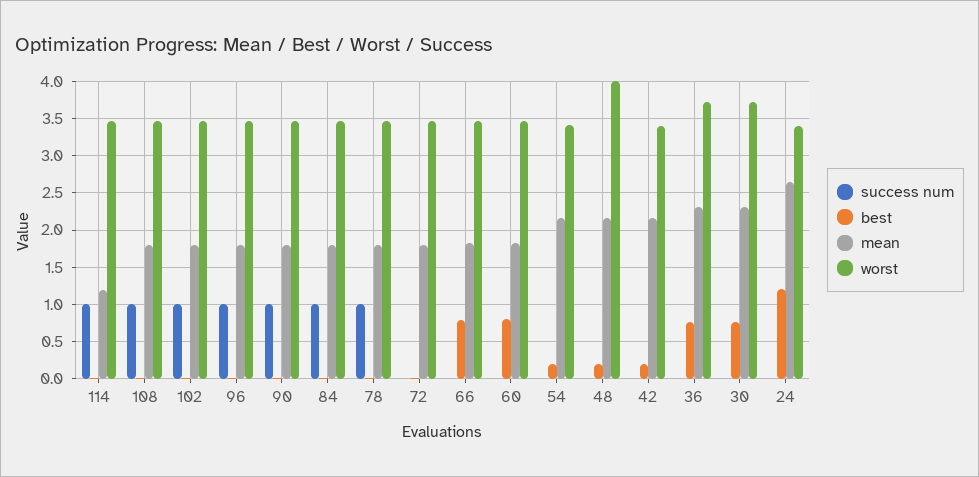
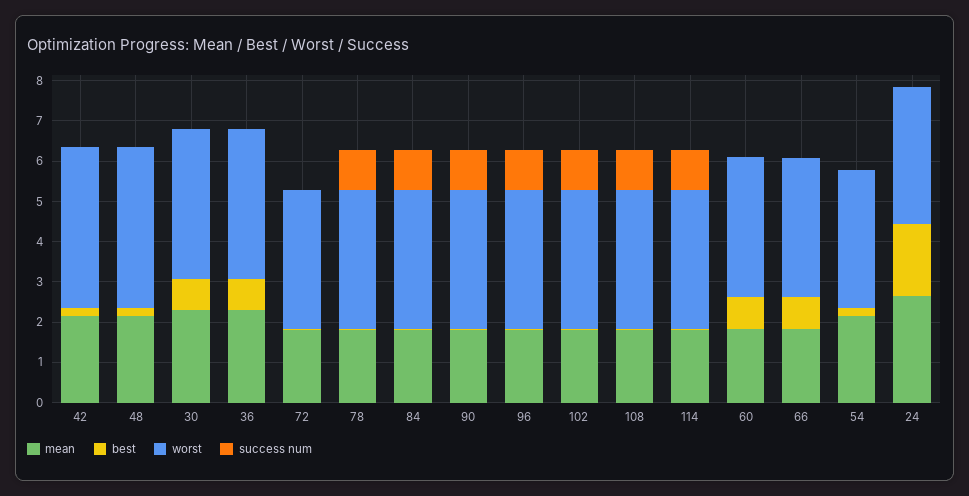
mean, 114: 1.2 -> 1.8
worst, 42: 3.4 -> 4
best, 24: 1.2 -> 1.8

